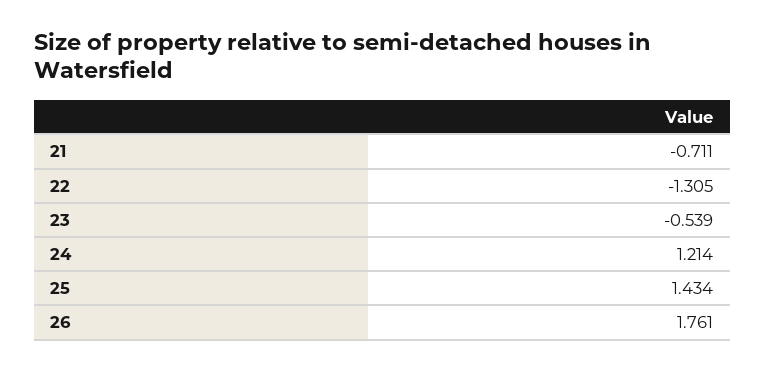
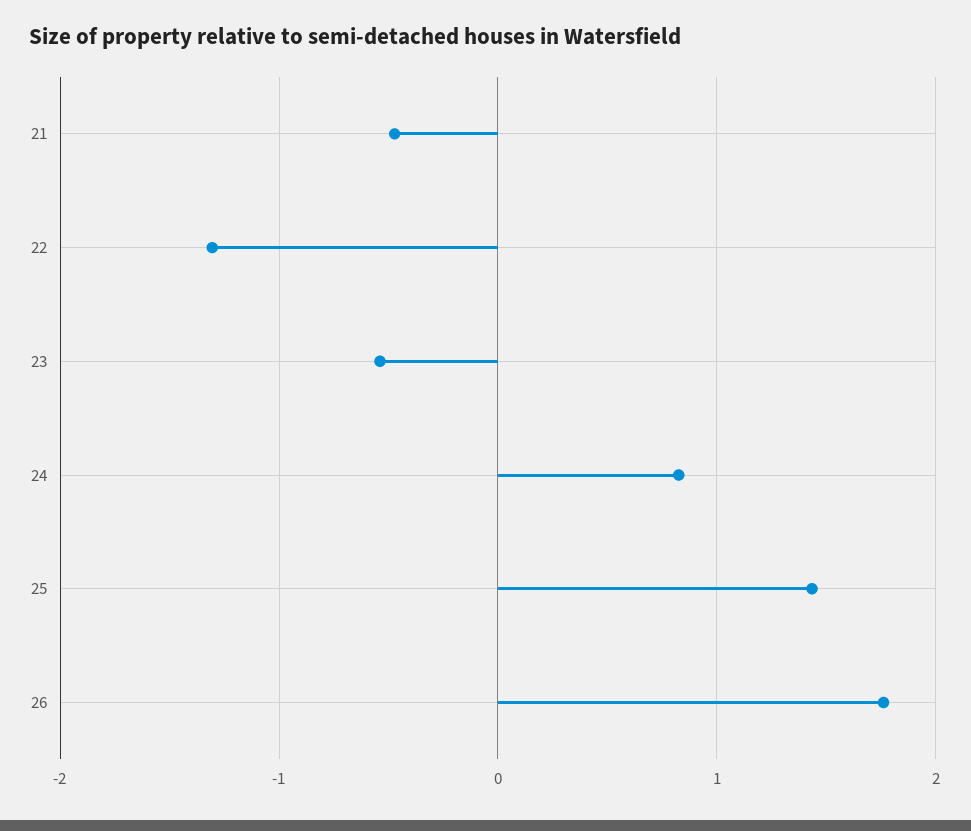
21: -0.711 -> -0.5
24: 1.214 -> 0.8

